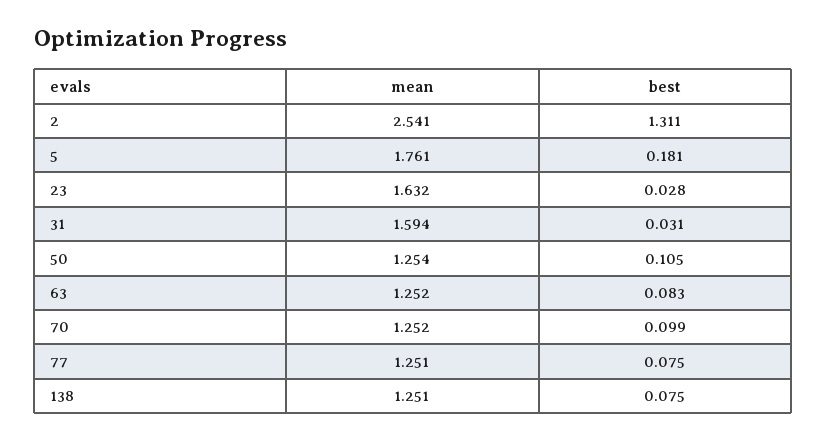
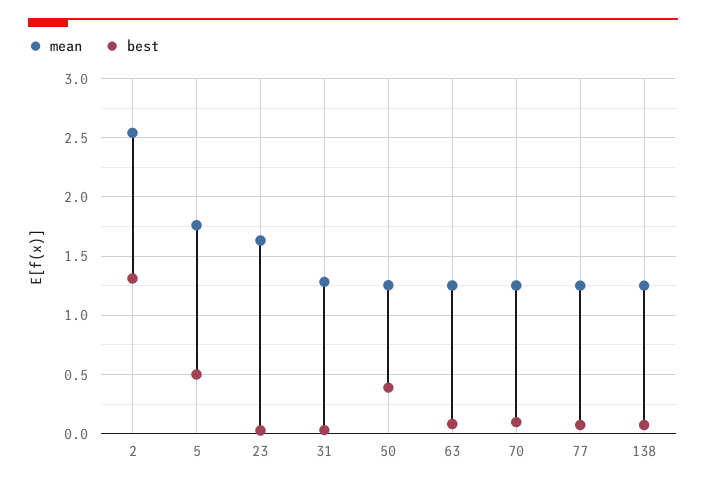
best, 5: 0.181 -> 0.5
mean, 31: 1.594 -> 1.3
best, 50: 0.105 -> 0.4

